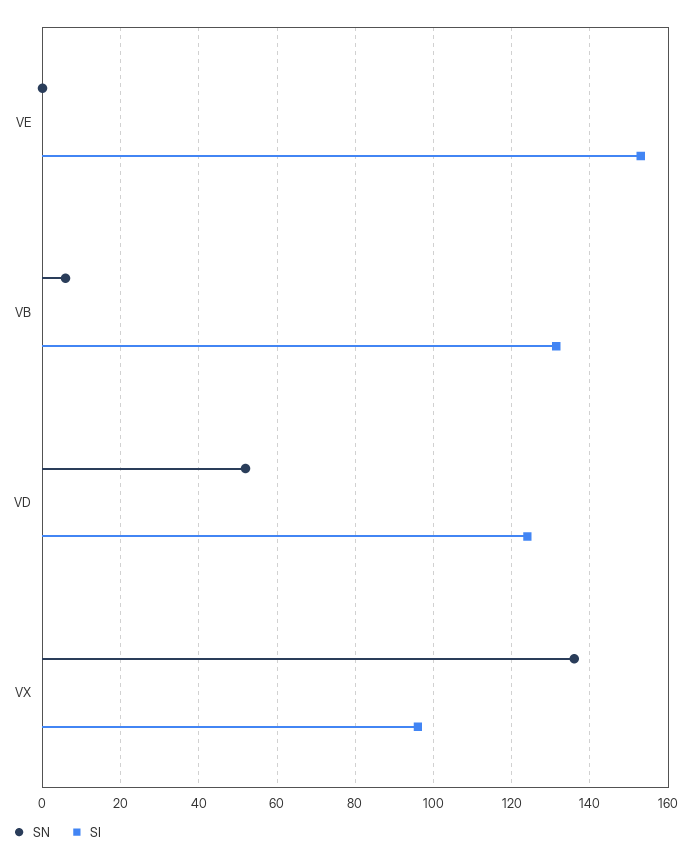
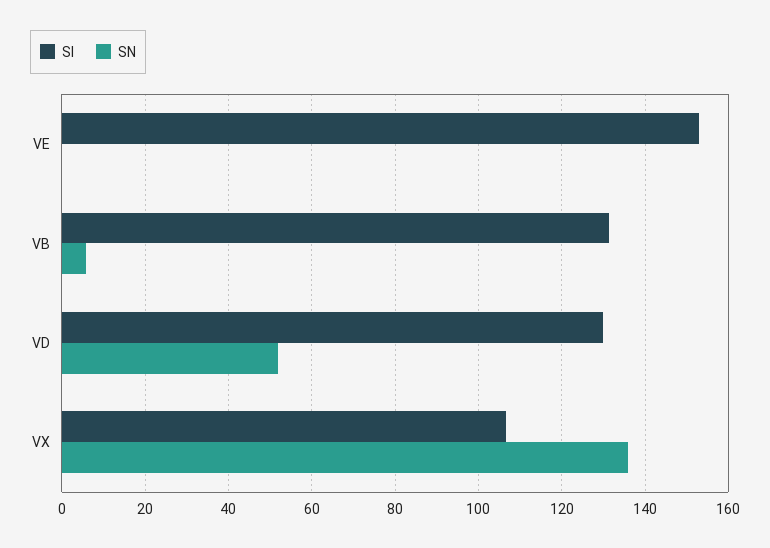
SI, VD: 124 -> 130
SI, VX: 96 -> 106

